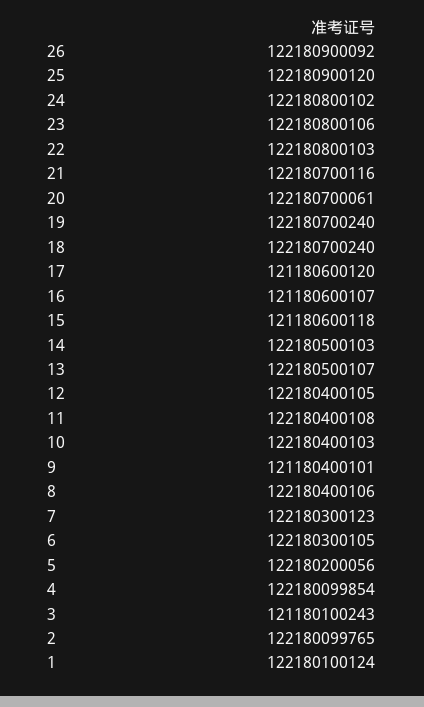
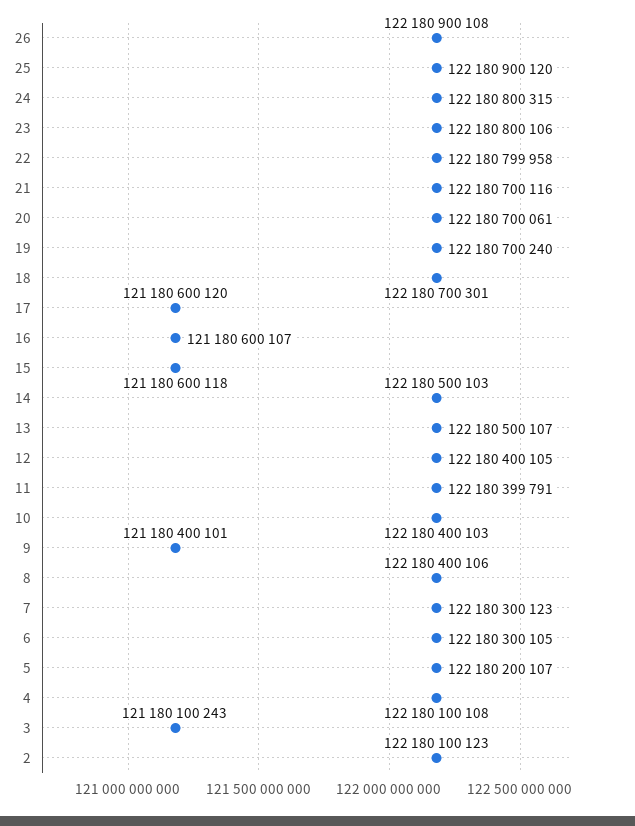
26: 122180900092 -> 122180900108
24: 122180800102 -> 122180800315
22: 122180800103 -> 122180799958
18: 122180700240 -> 122180700301
11: 122180400108 -> 122180399791
5: 122180200056 -> 122180200107
4: 122180099854 -> 122180100108
2: 122180099765 -> 122180100123
1: 122180100124 -> none

